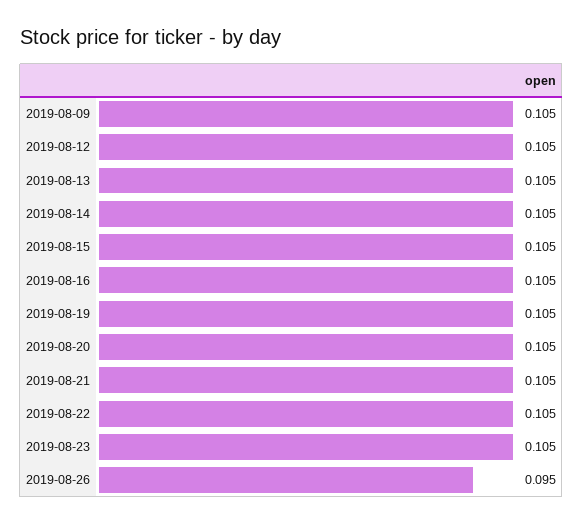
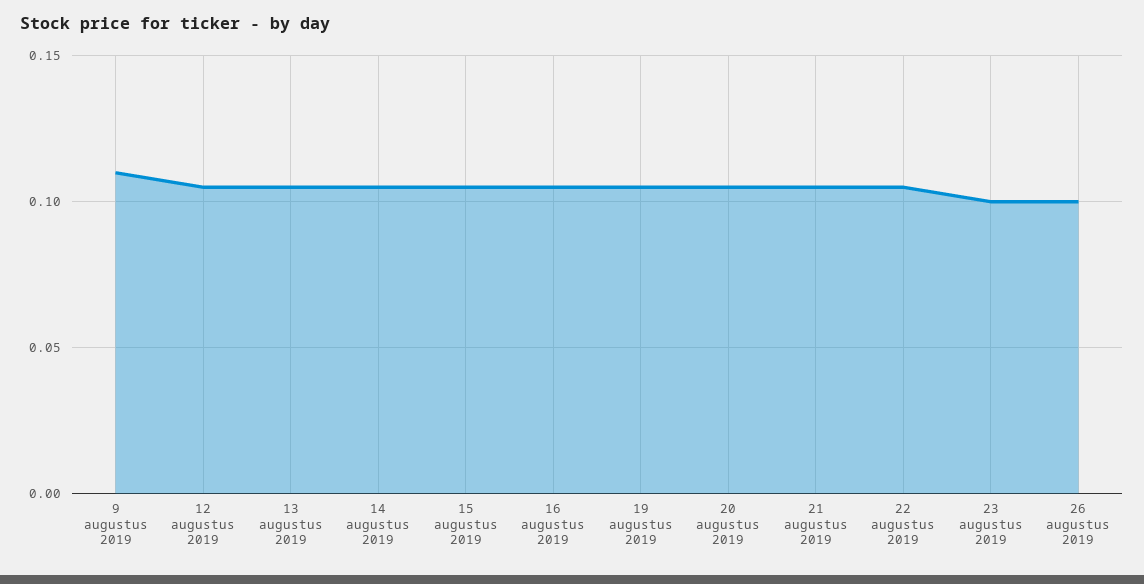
2019-08-09: 0.105 -> 0.11
2019-08-23: 0.105 -> 0.1
2019-08-26: 0.095 -> 0.1

